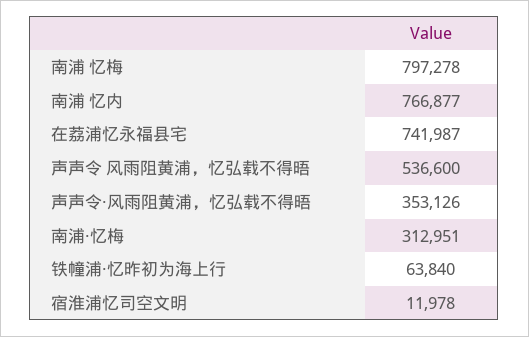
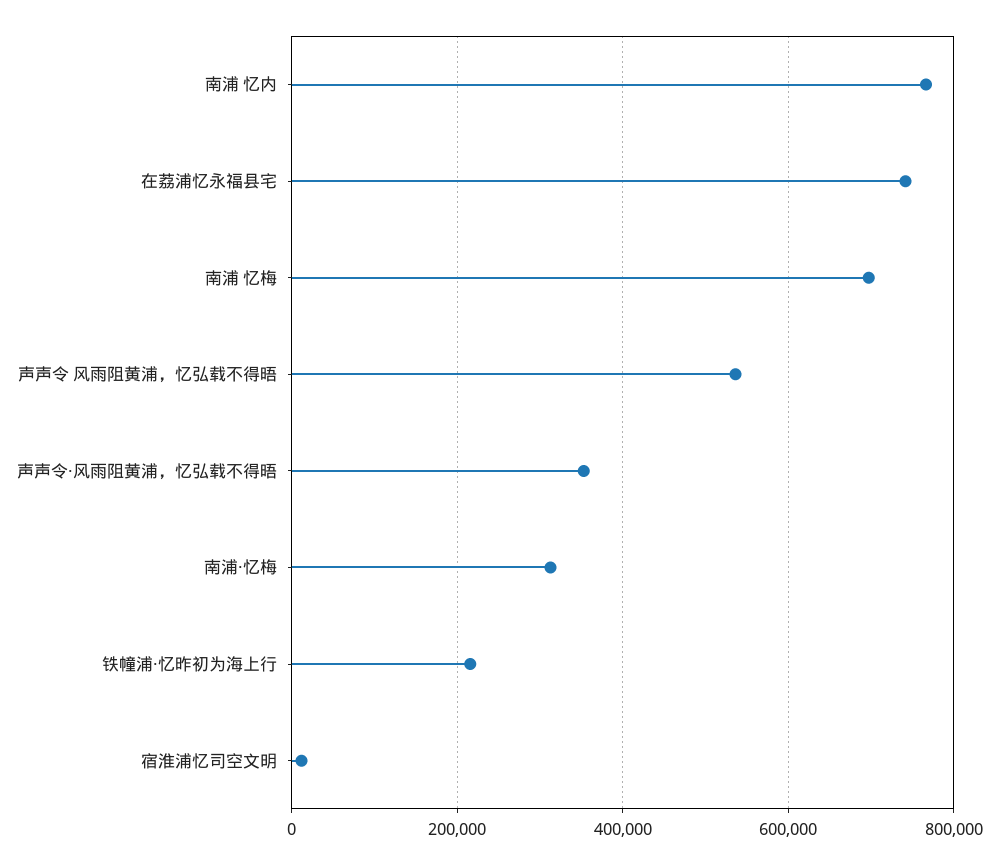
南浦 忆梅: 797278 -> 700000
铁幢浦·忆昨初为海上行: 63840 -> 220000

